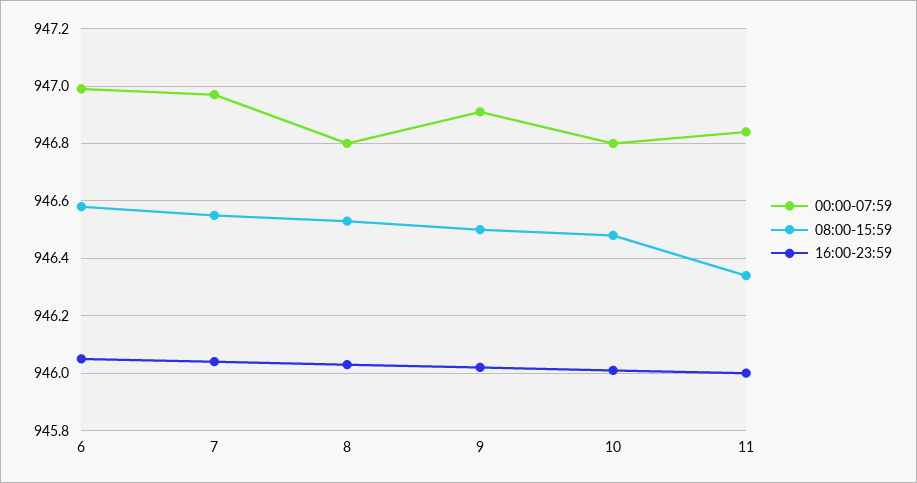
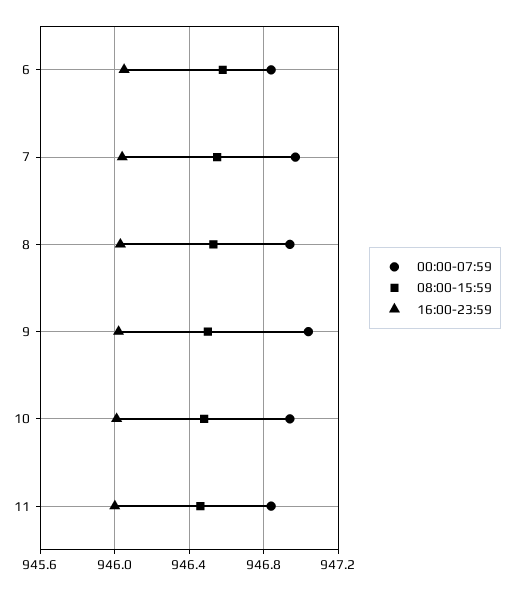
00:00-07:59, 6: 947 -> 946.85
00:00-07:59, 8: 946.8 -> 946.95
00:00-07:59, 9: 946.9 -> 947.05
00:00-07:59, 10: 946.8 -> 946.95
08:00-15:59, 11: 946.35 -> 946.45

